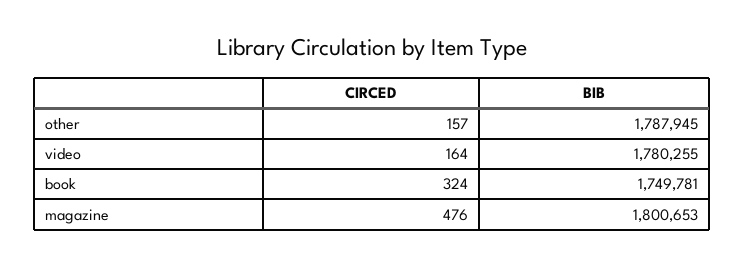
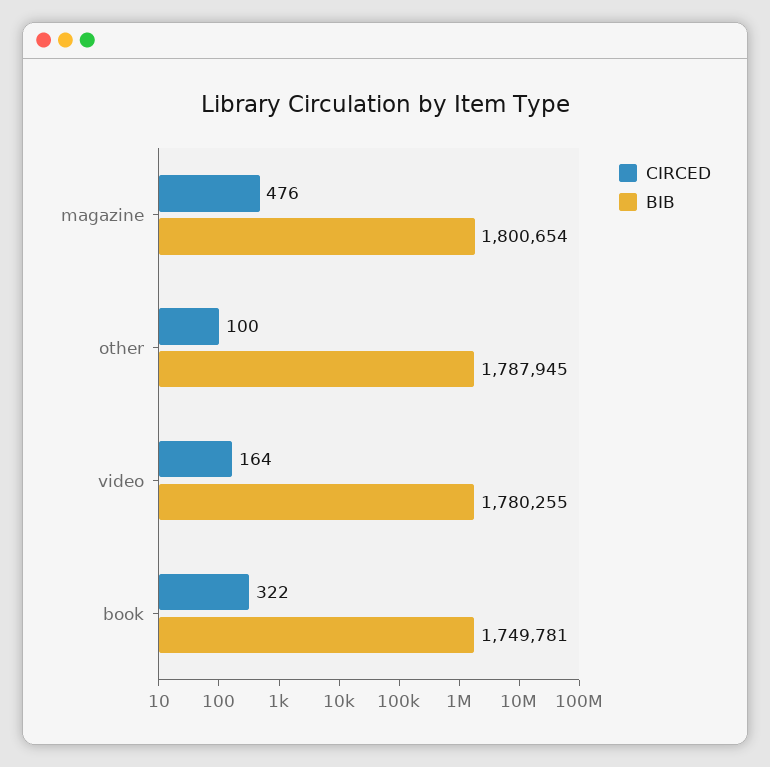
CIRCED, other: 157 -> 100
CIRCED, book: 324 -> 322
BIB, magazine: 1800653 -> 1800654

